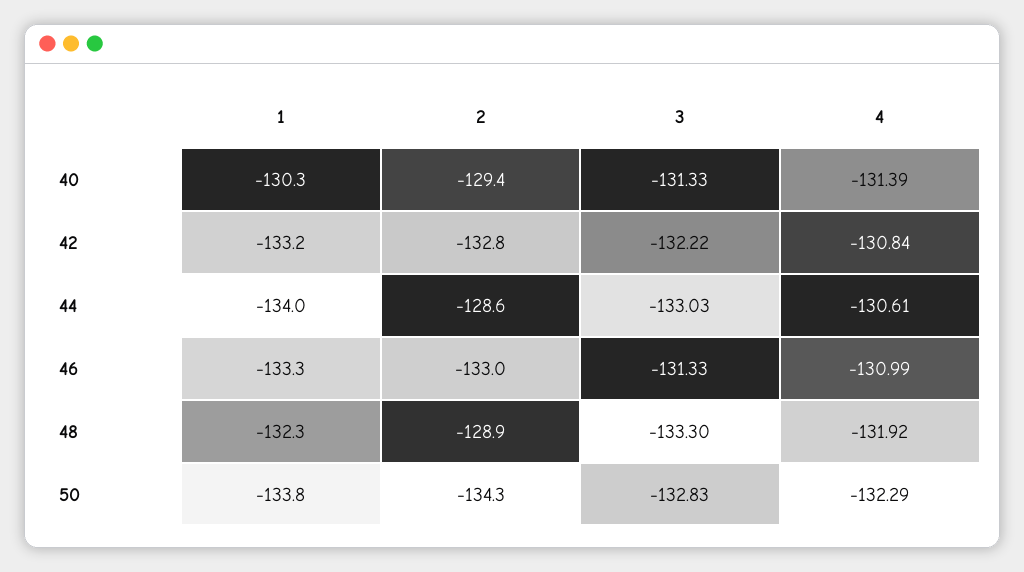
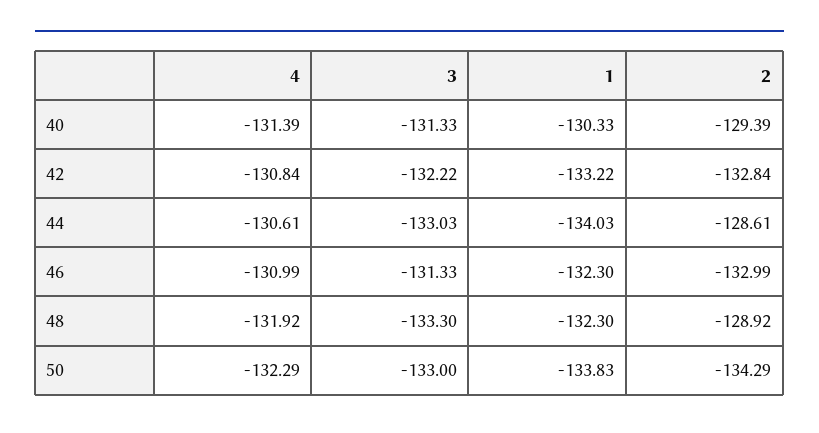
1, 46: -133.3 -> -132.3
3, 50: -132.83 -> -133

